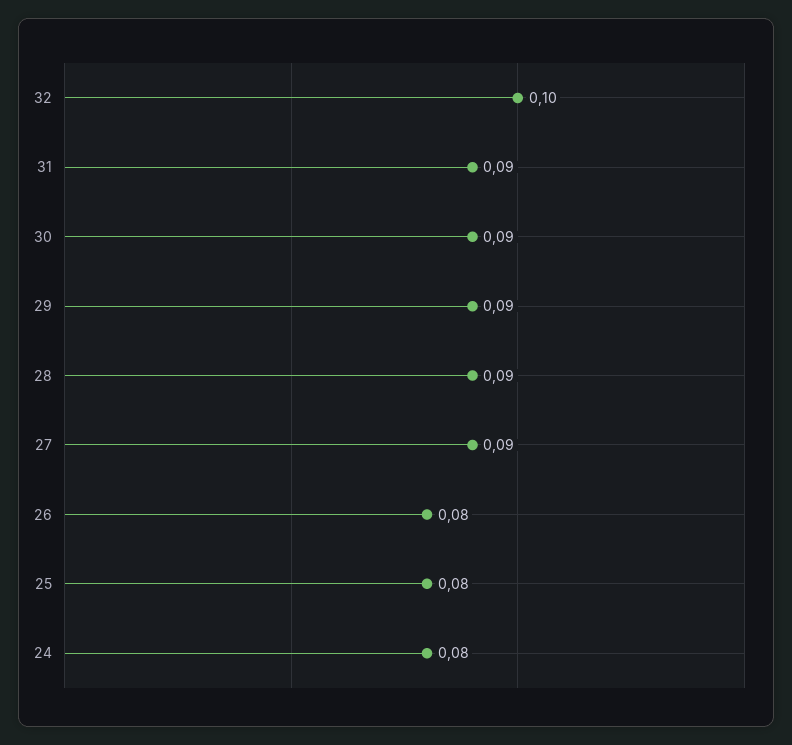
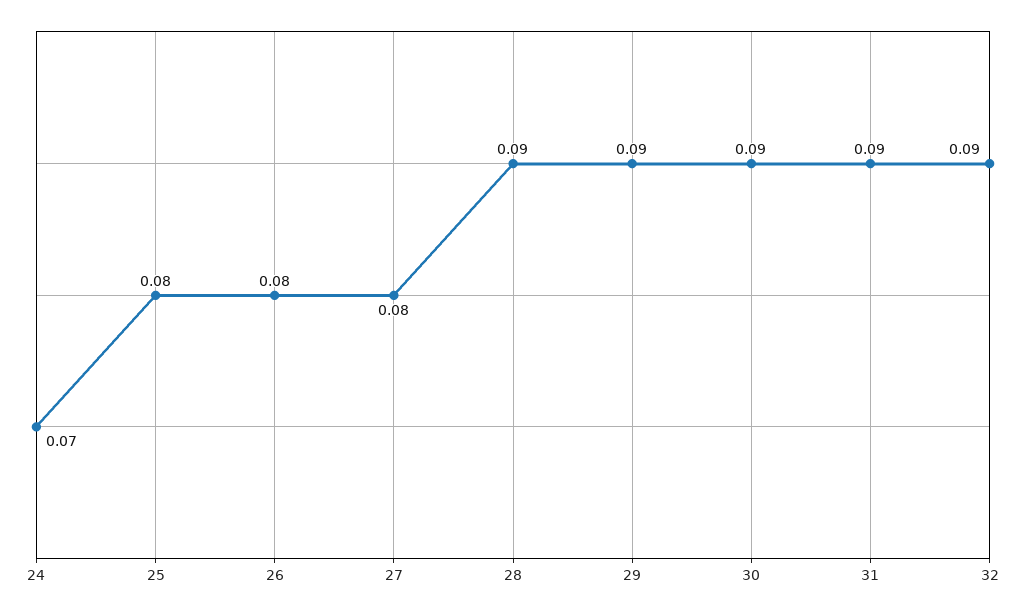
32: 0.1 -> 0.09
27: 0.09 -> 0.08
24: 0.08 -> 0.07

